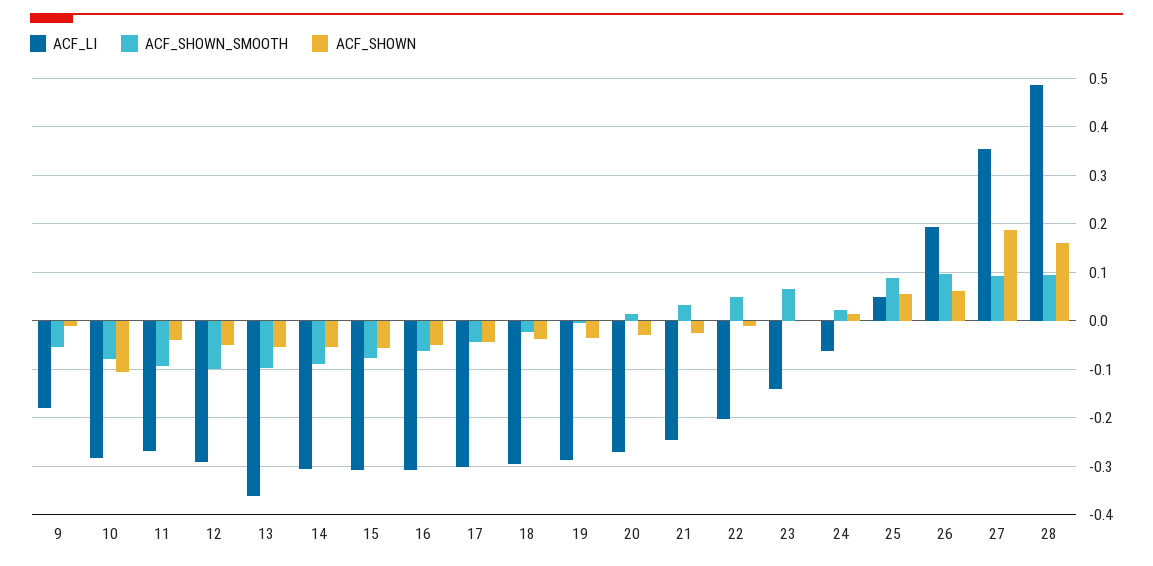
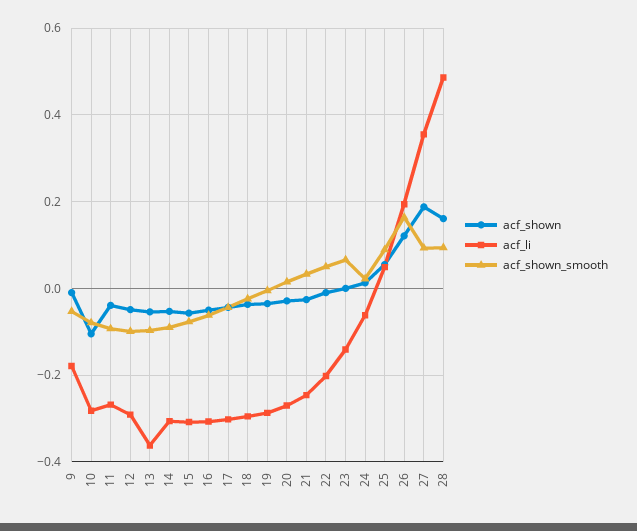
ACF_SHOWN_SMOOTH, 26: 0.1 -> 0.16
ACF_SHOWN, 26: 0.06 -> 0.12

